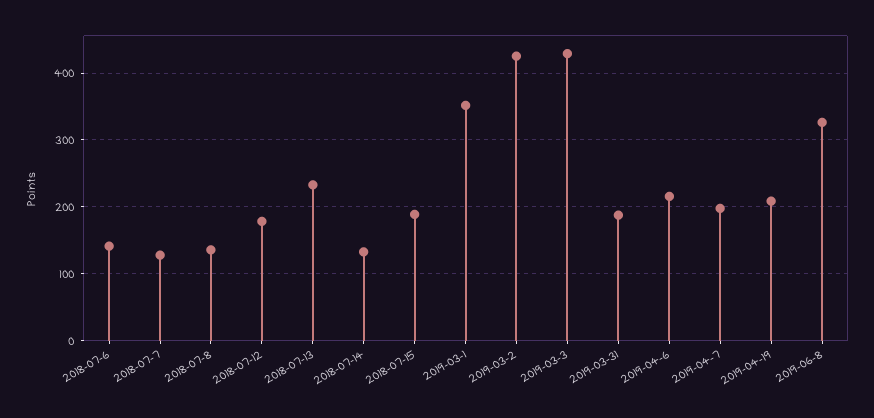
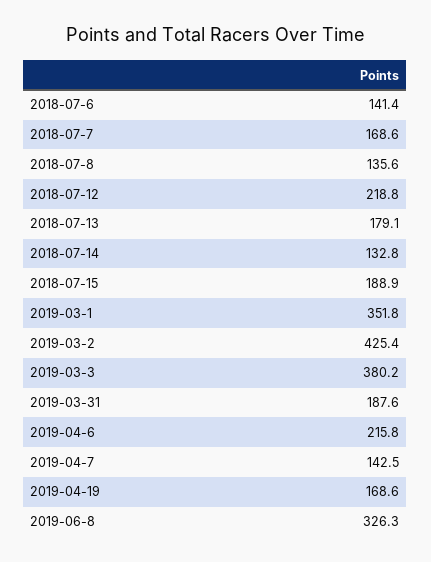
2018-07-7: 130 -> 168.6
2018-07-12: 180 -> 218.8
2018-07-13: 230 -> 179.1
2019-03-3: 430 -> 380.2
2019-04-7: 200 -> 142.5
2019-04-19: 210 -> 168.6

